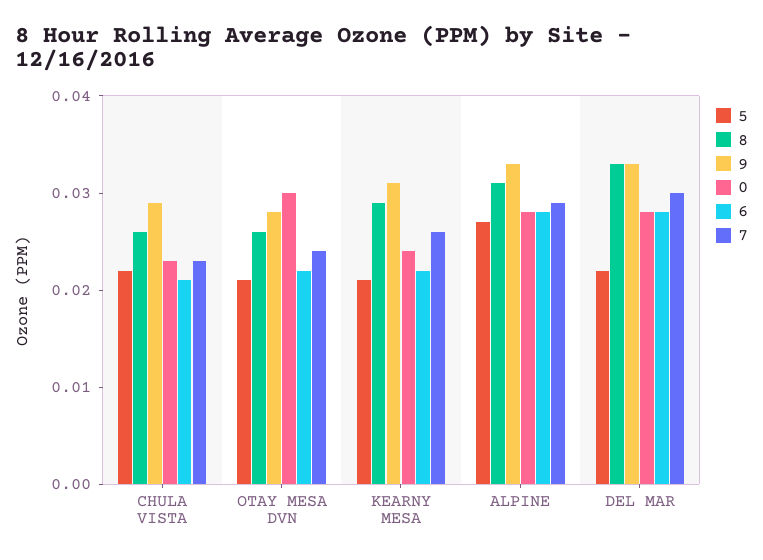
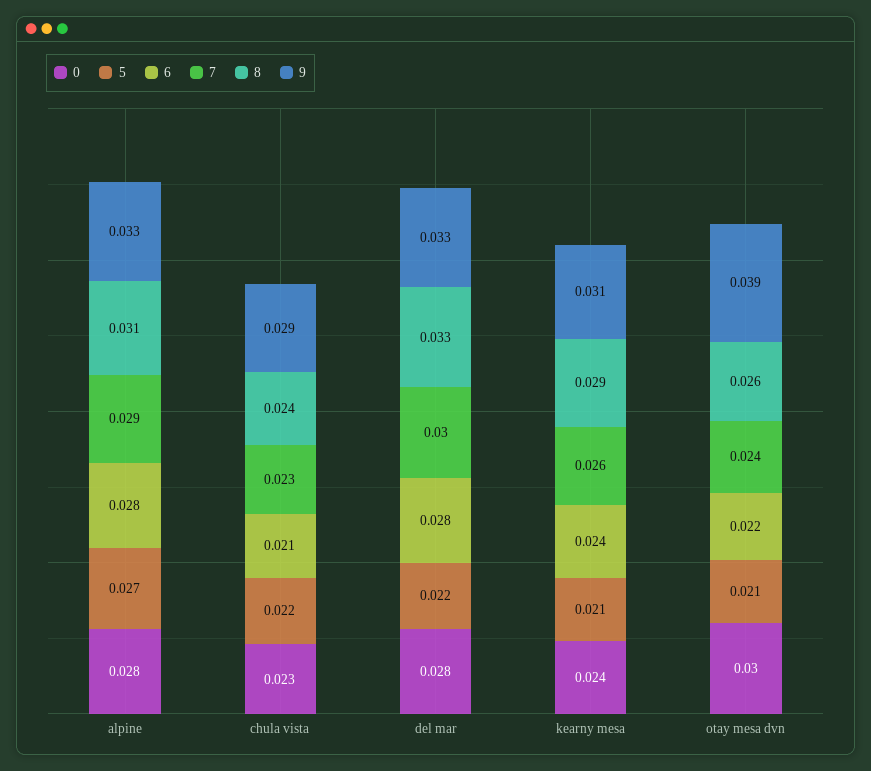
8, CHULA VISTA: 0.026 -> 0.024
9, OTAY MESA DVN: 0.028 -> 0.039
6, KEARNY MESA: 0.022 -> 0.024

